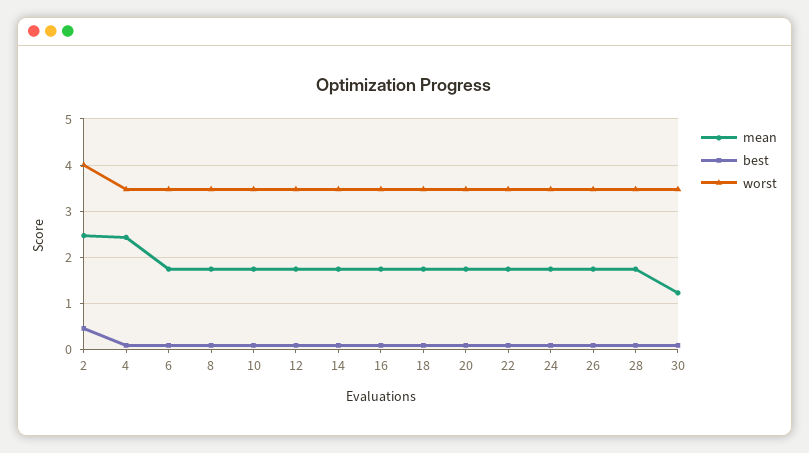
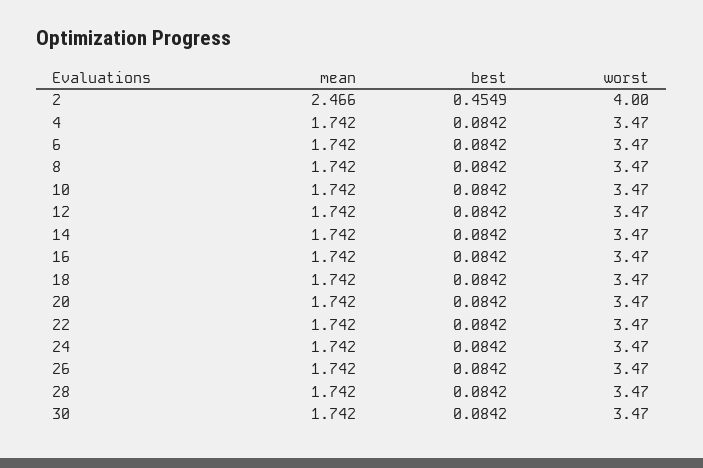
mean, 4: 2.4 -> 1.742
mean, 30: 1.2 -> 1.742

